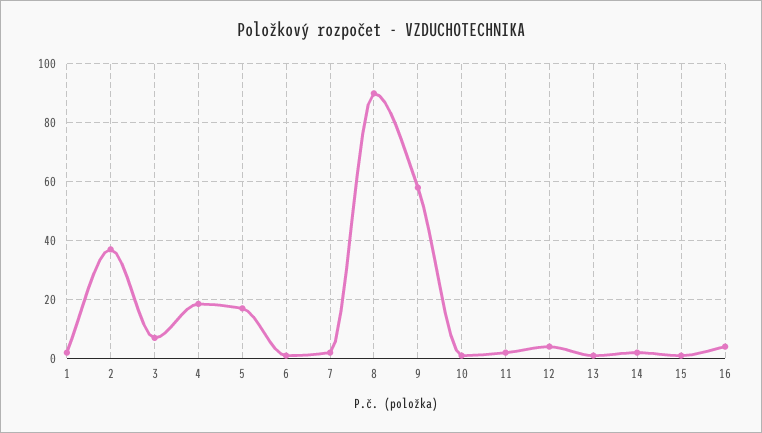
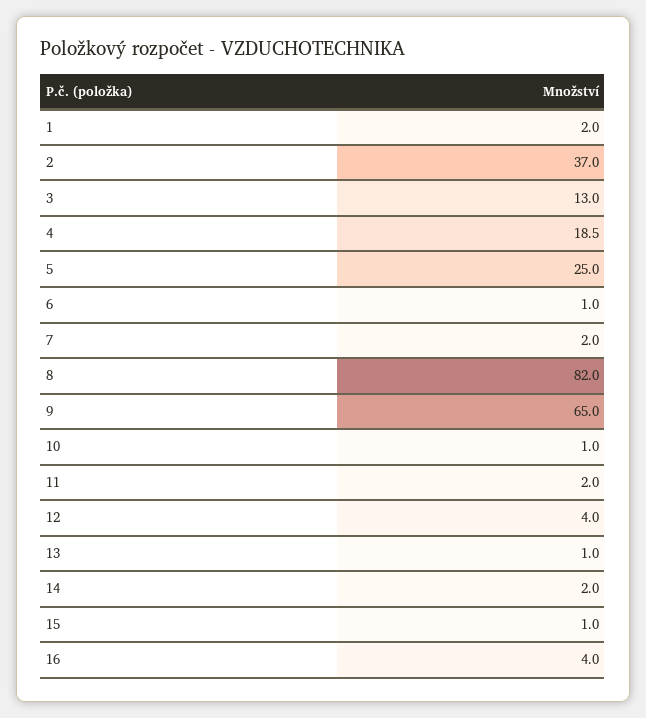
3: 7.5 -> 13
5: 17.5 -> 25
8: 90 -> 82
9: 57.5 -> 65

